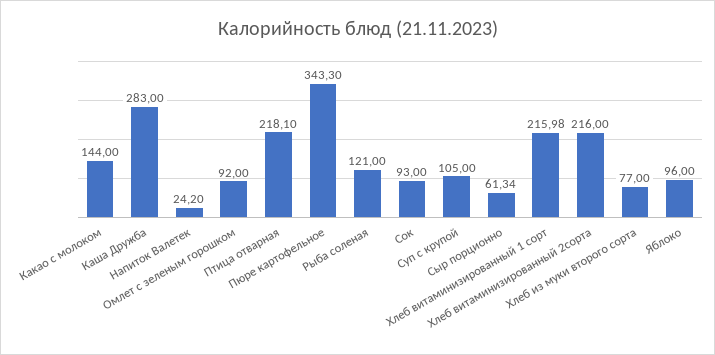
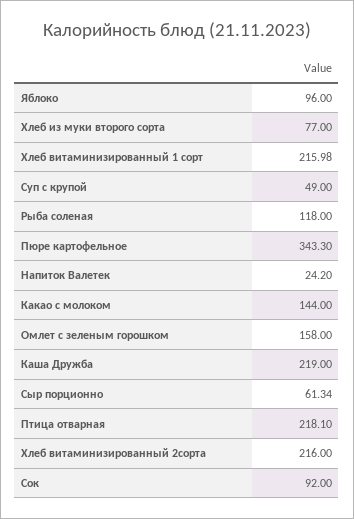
Каша Дружба: 283 -> 219
Омлет с зеленым горошком: 92 -> 158
Рыба соленая: 121 -> 118
Сок: 93 -> 92
Суп с крупой: 105 -> 49

